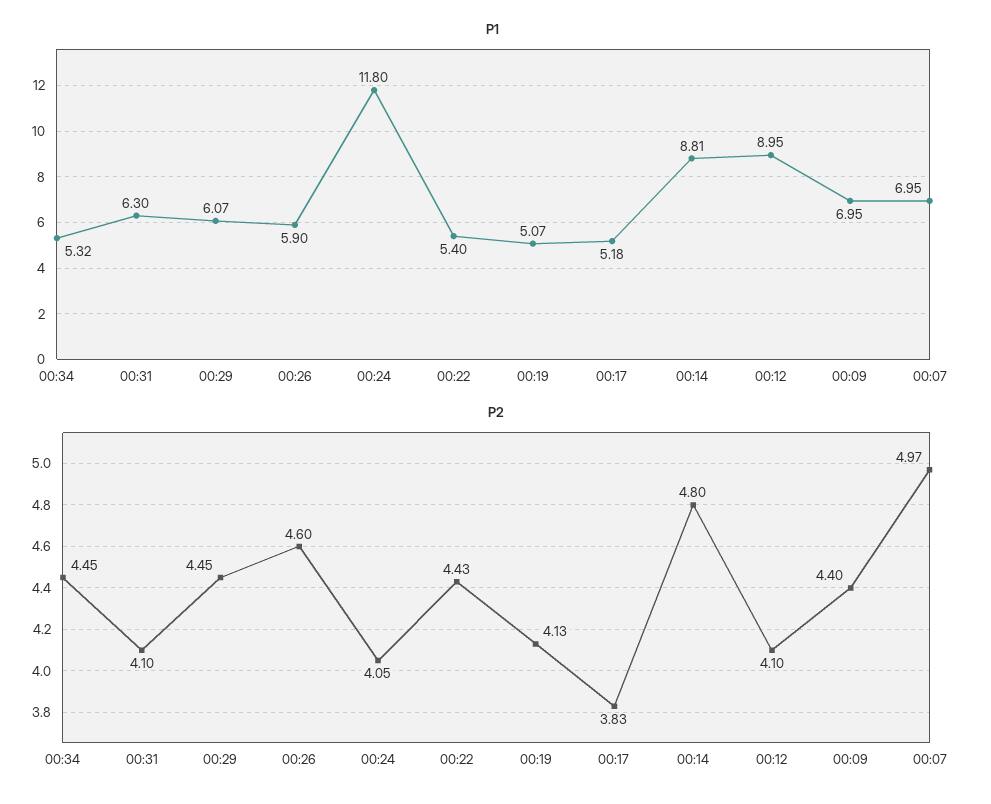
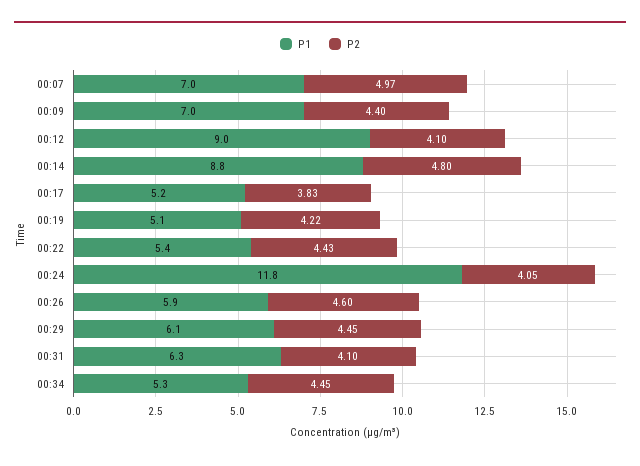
P2, 00:19: 4.13 -> 4.22

